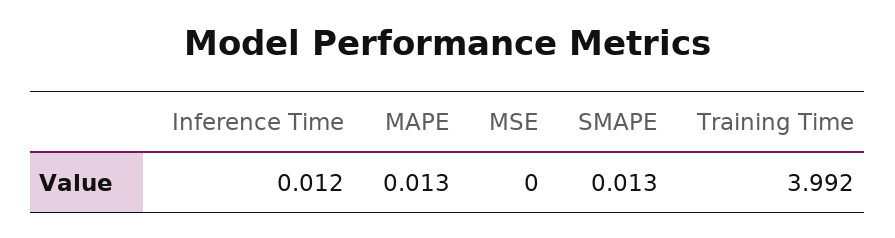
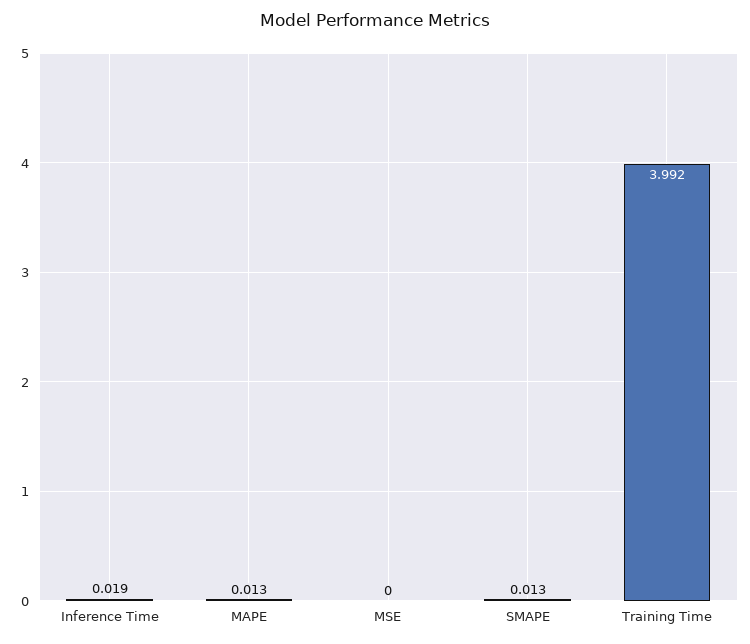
Inference Time: 0.012 -> 0.019

